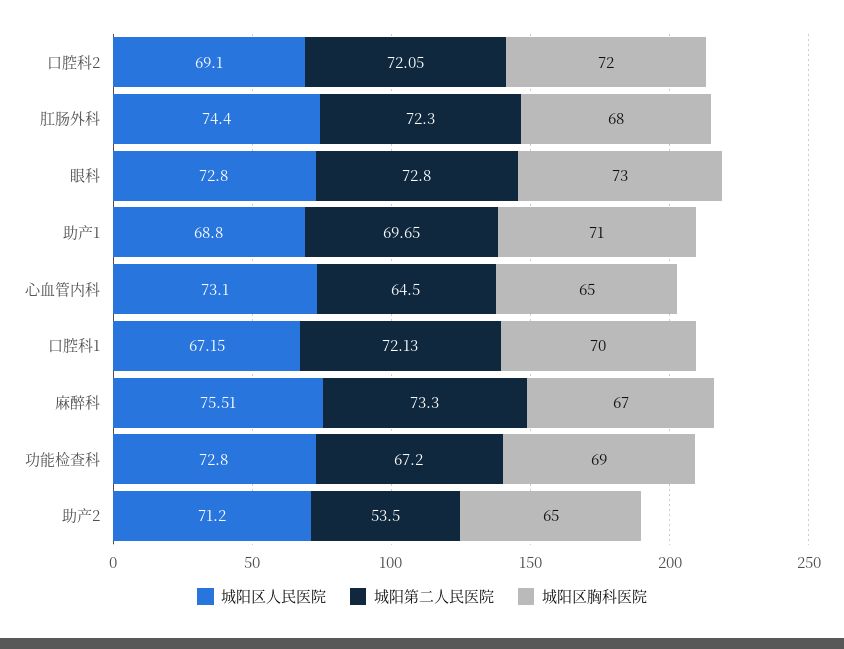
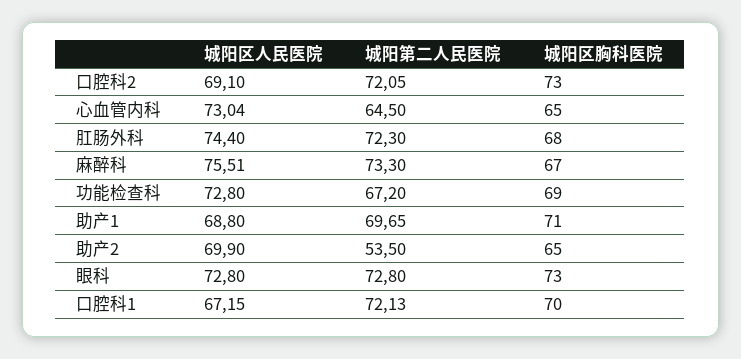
城阳区胸科医院, 口腔科2: 72 -> 73
城阳区人民医院, 心血管内科: 73.1 -> 73.04
城阳区人民医院, 助产2: 71.2 -> 69.9

